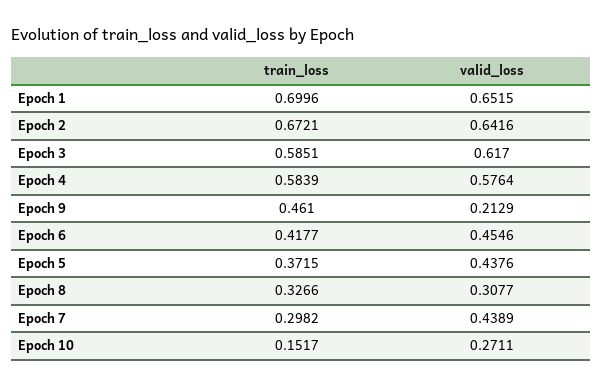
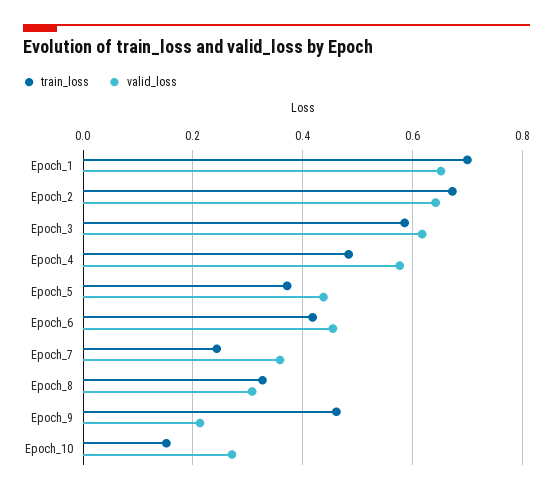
train_loss, Epoch 4: 0.5839 -> 0.48
train_loss, Epoch 7: 0.2982 -> 0.24
valid_loss, Epoch 7: 0.4389 -> 0.36

